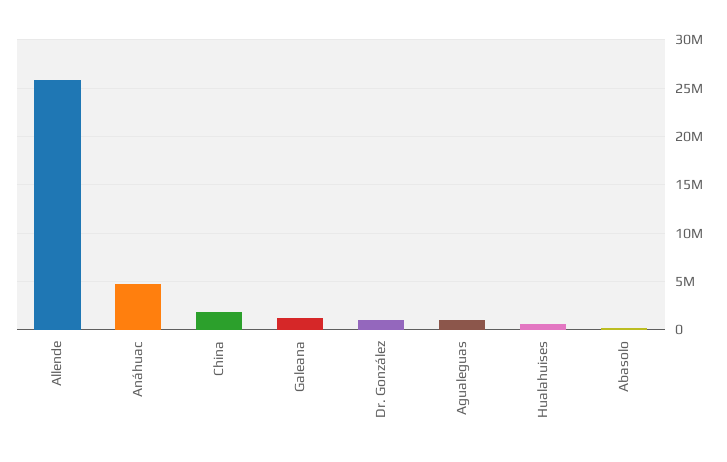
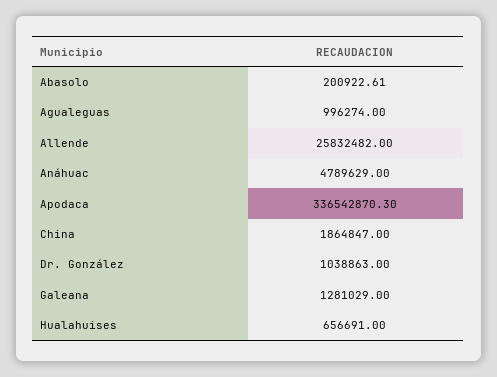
Apodaca: none -> 336542870.3

